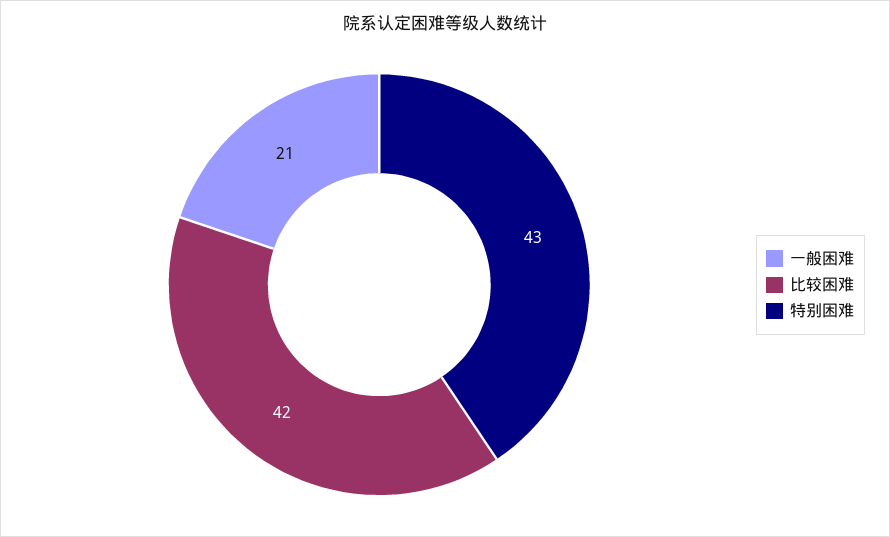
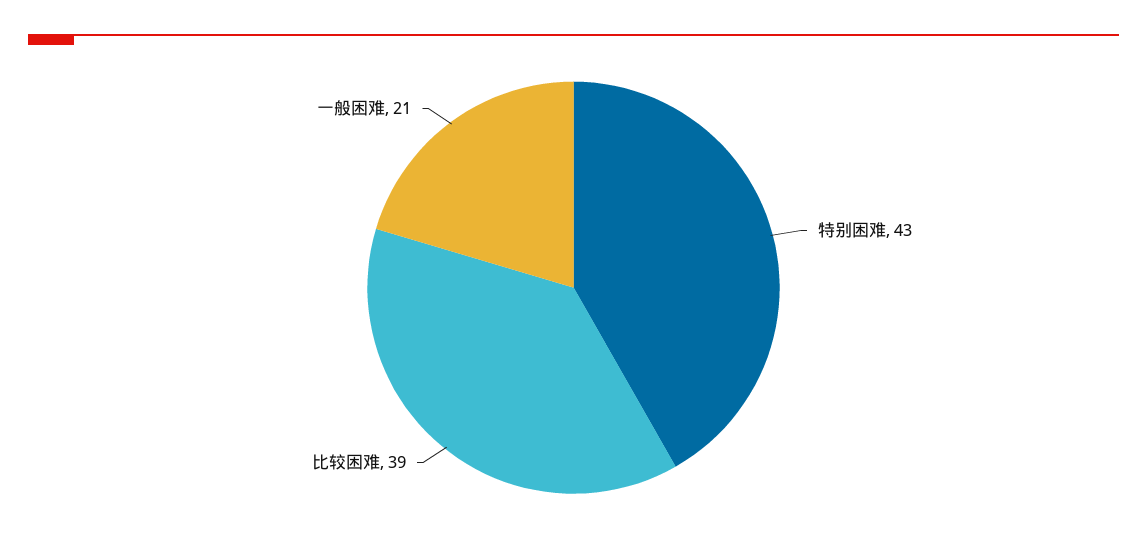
比较困难: 42 -> 39

